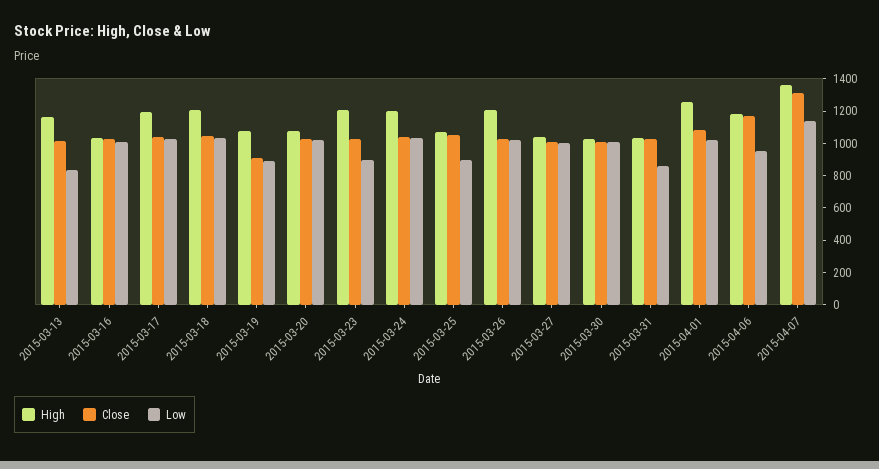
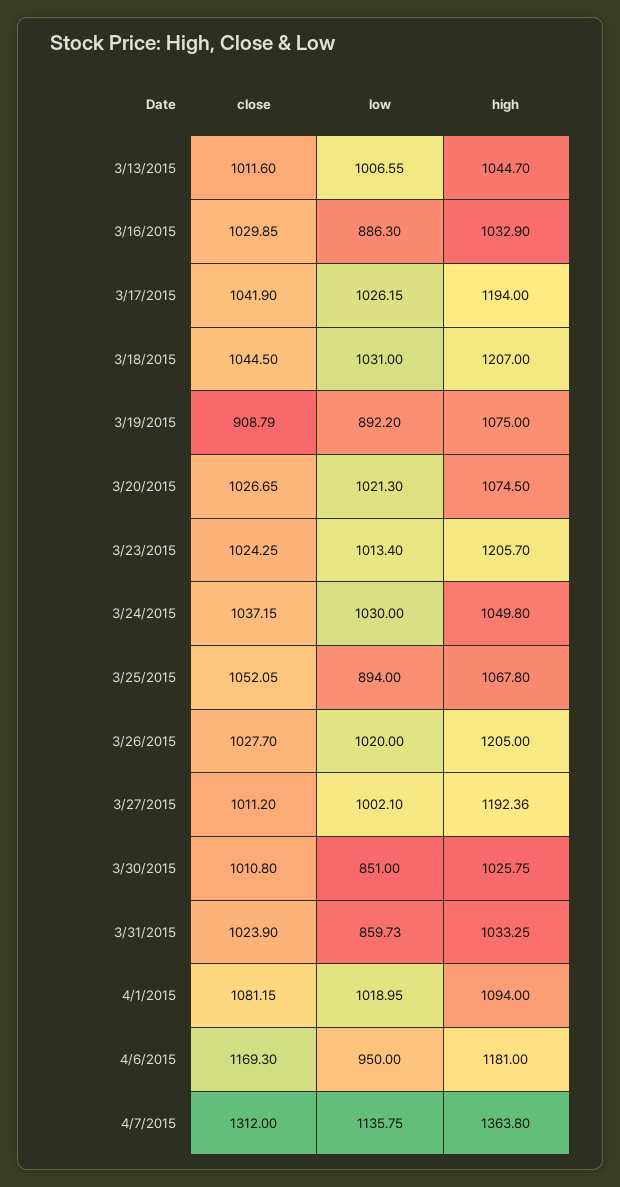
High, 2015-03-13: 1150 -> 1044.7
Low, 2015-03-13: 850 -> 1006.55
Low, 2015-03-16: 1000 -> 886.3
Low, 2015-03-23: 900 -> 1013.4
High, 2015-03-24: 1200 -> 1049.8
High, 2015-03-27: 1050 -> 1192.36
Low, 2015-03-30: 1000 -> 851
High, 2015-04-01: 1250 -> 1094

